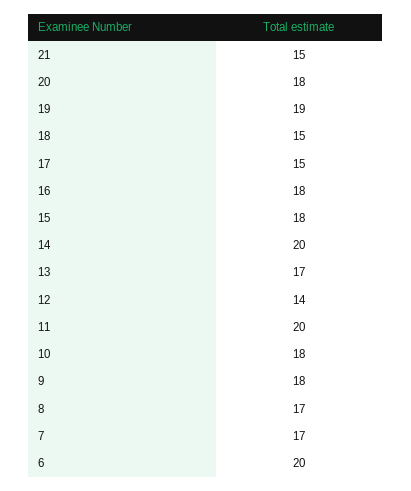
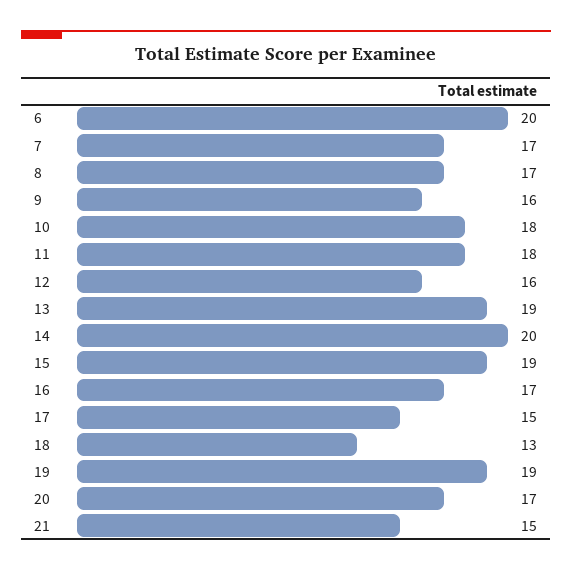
20: 18 -> 17
18: 15 -> 13
16: 18 -> 17
15: 18 -> 19
13: 17 -> 19
12: 14 -> 16
11: 20 -> 18
9: 18 -> 16

